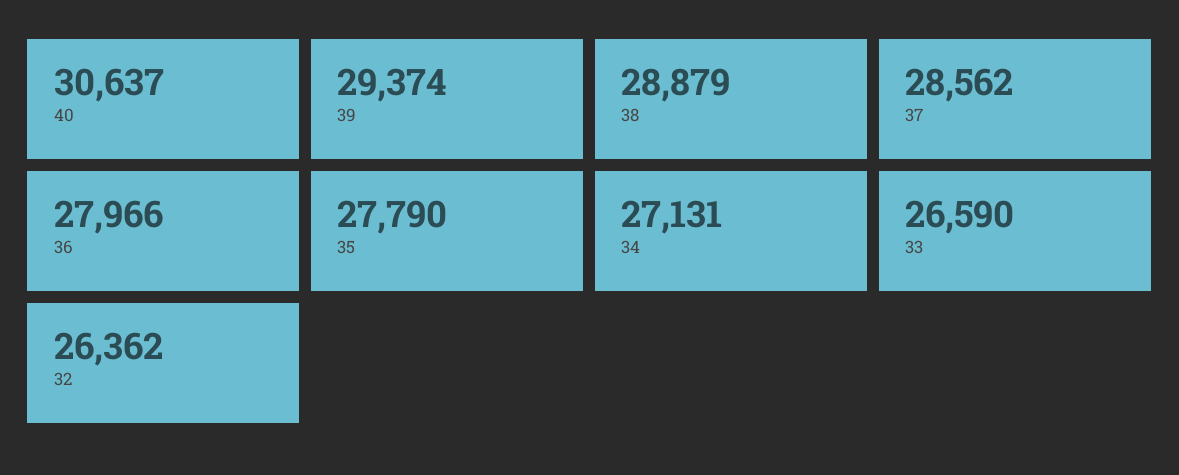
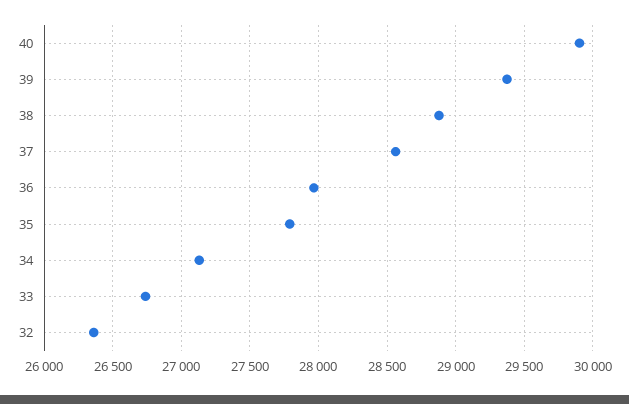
40: 30637 -> 29900
33: 26590 -> 26750

